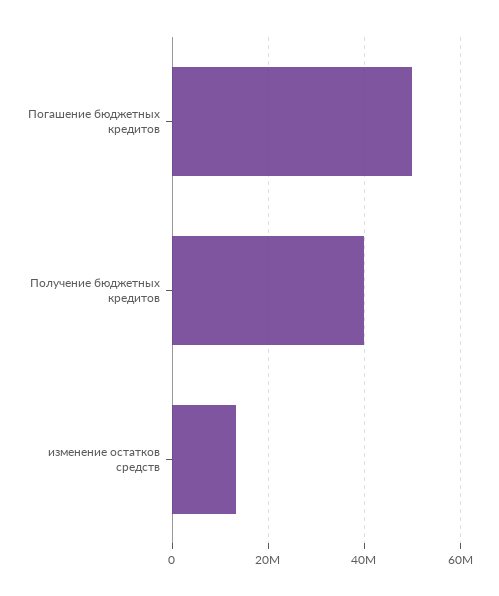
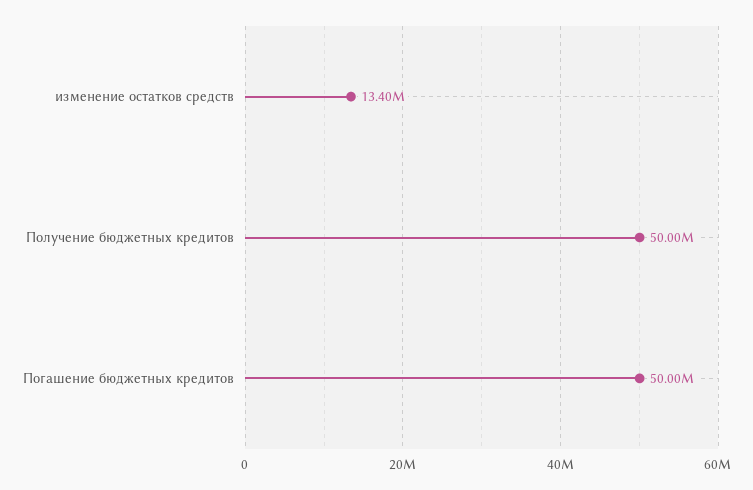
Получение бюджетных кредитов: 40000000 -> 50000000

